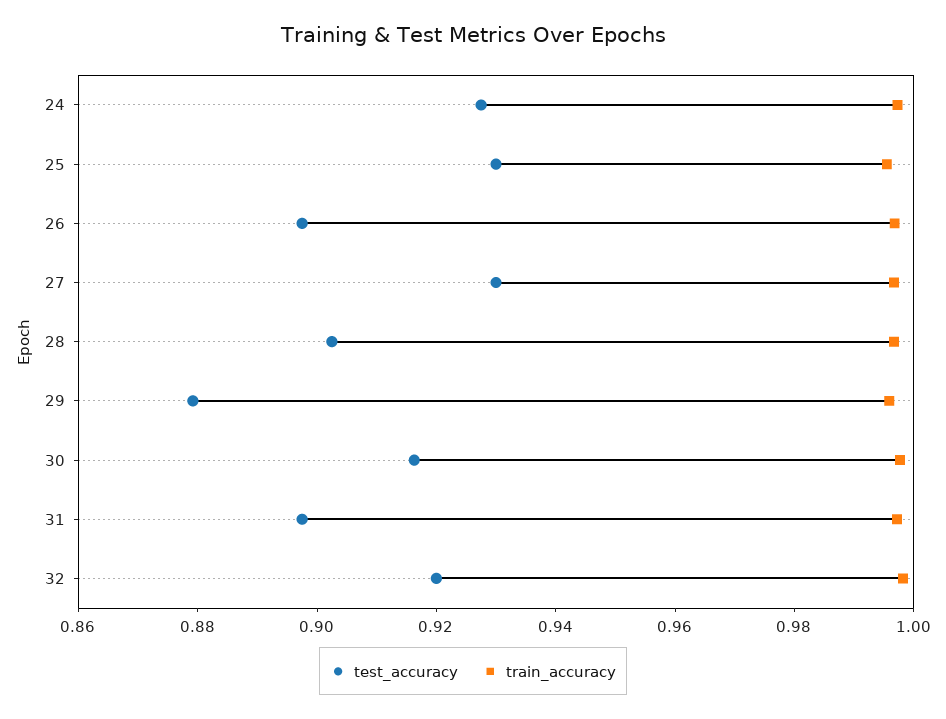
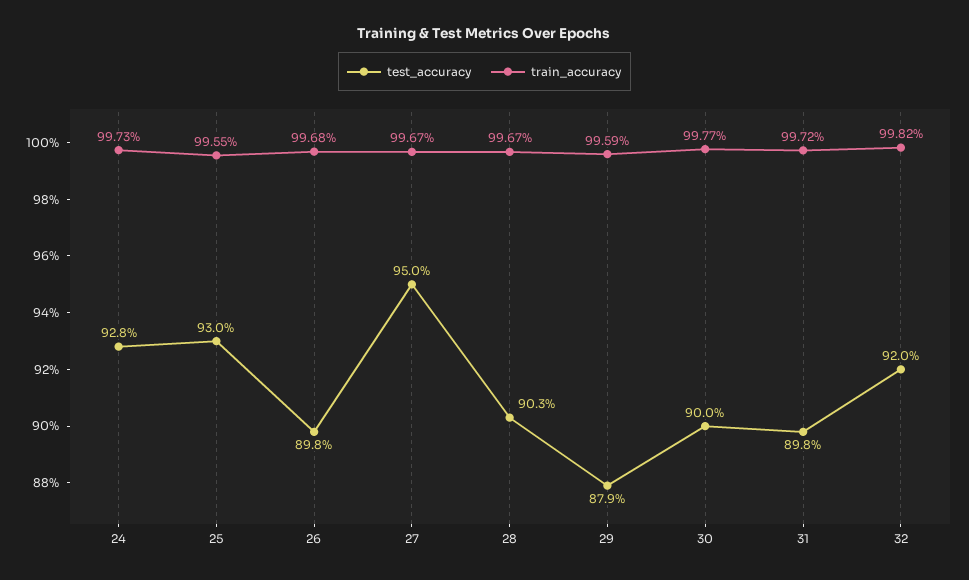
test_accuracy, 27: 0.93 -> 0.95
test_accuracy, 30: 0.915 -> 0.9

